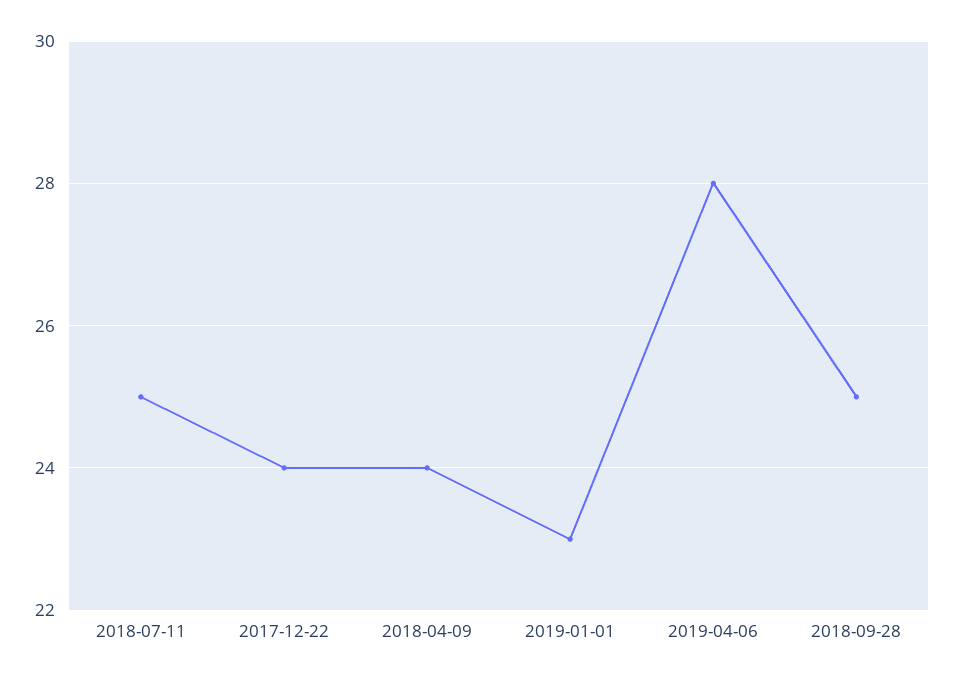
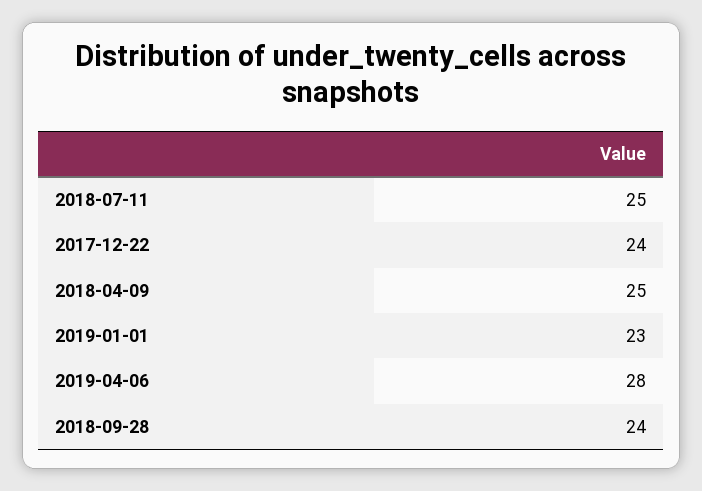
2018-04-09: 24 -> 25
2018-09-28: 25 -> 24

